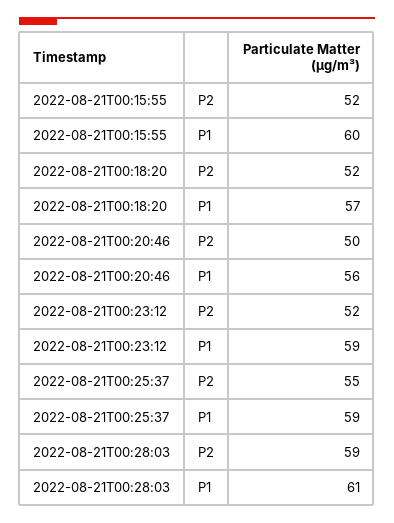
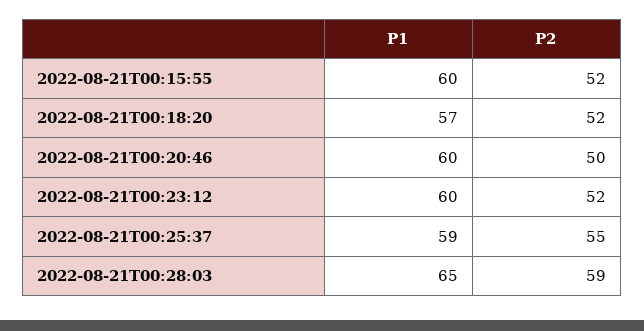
2022-08-21T00:20:46, P1: 56 -> 60
2022-08-21T00:23:12, P1: 59 -> 60
2022-08-21T00:28:03, P1: 61 -> 65

